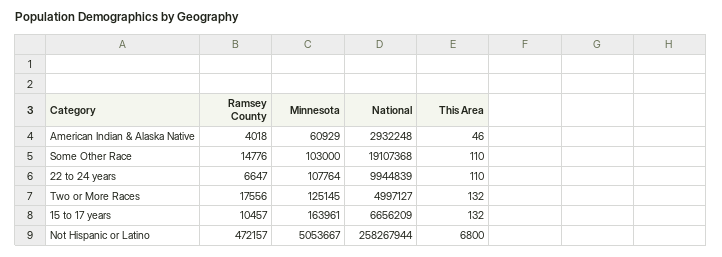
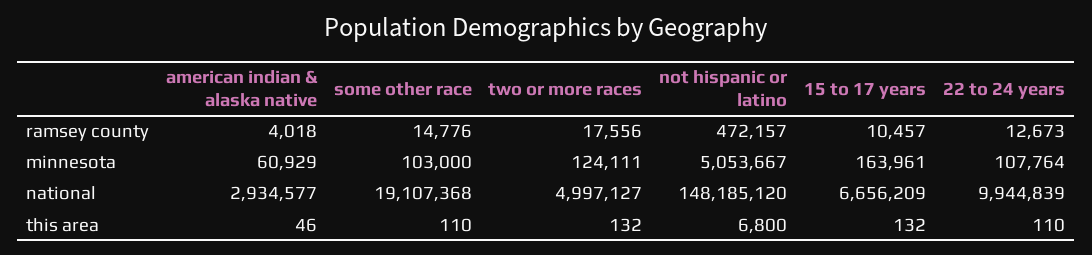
National, American Indian & Alaska Native: 2932248 -> 2934577
Ramsey County, 22 to 24 years: 6647 -> 12673
Minnesota, Two or More Races: 125145 -> 124111
National, Not Hispanic or Latino: 258267944 -> 148185120

